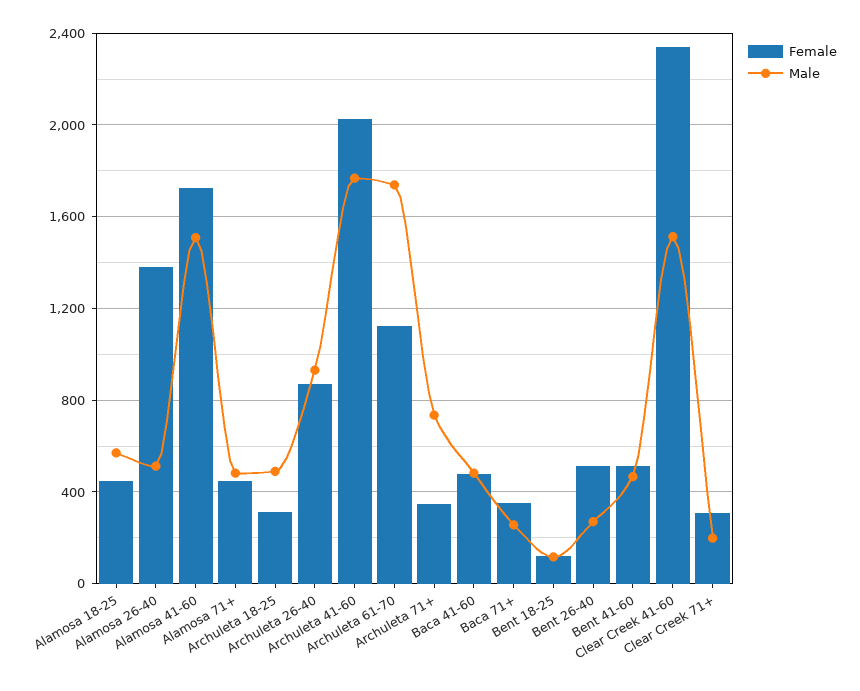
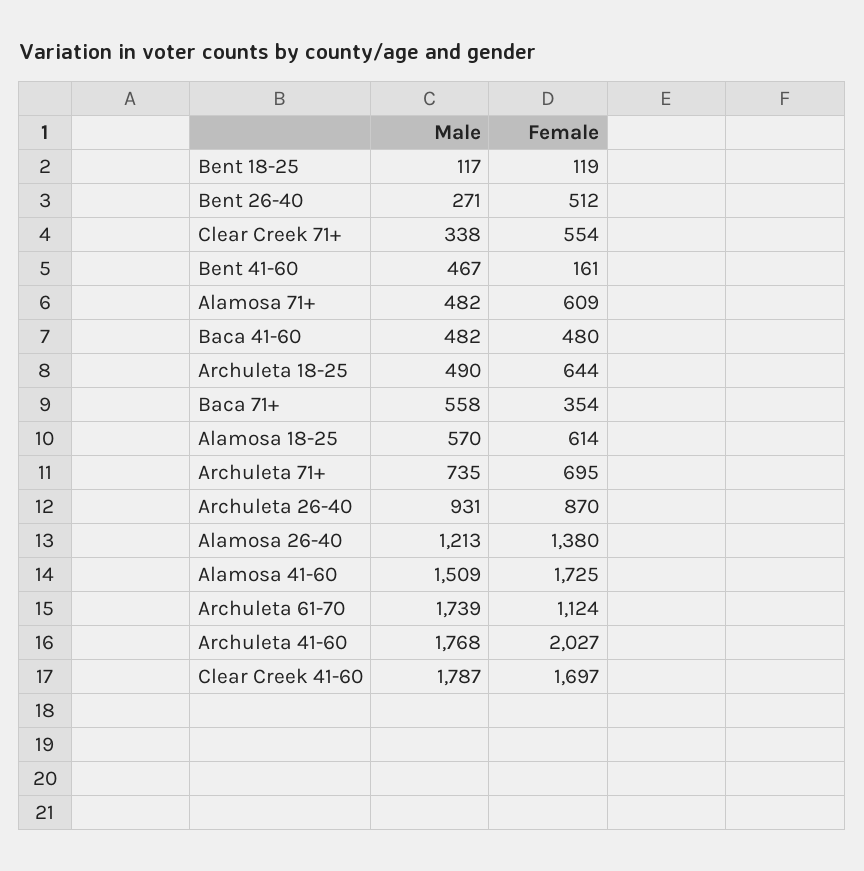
Female, Alamosa 18-25: 450 -> 614
Male, Alamosa 26-40: 500 -> 1213
Female, Alamosa 71+: 450 -> 609
Female, Archuleta 18-25: 300 -> 644
Female, Archuleta 71+: 350 -> 695
Male, Baca 71+: 250 -> 558
Female, Bent 41-60: 500 -> 161
Female, Clear Creek 41-60: 2350 -> 1697
Male, Clear Creek 41-60: 1500 -> 1787
Female, Clear Creek 71+: 300 -> 554
Male, Clear Creek 71+: 200 -> 338

